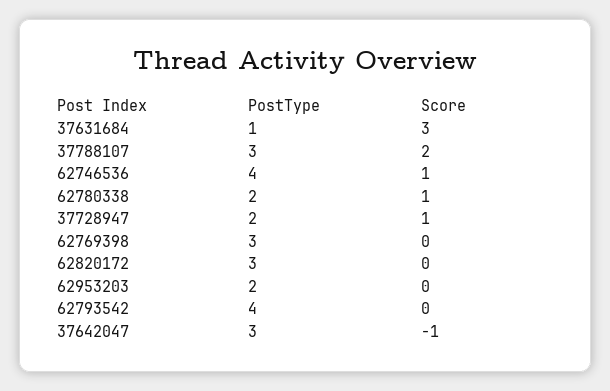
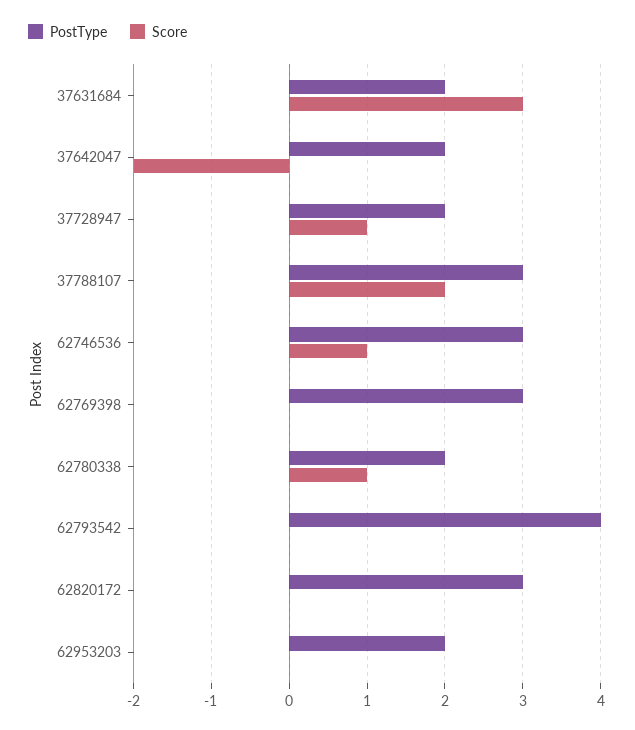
PostType, 37631684: 1 -> 2
PostType, 62746536: 4 -> 3
PostType, 37642047: 3 -> 2
Score, 37642047: -1 -> -2

